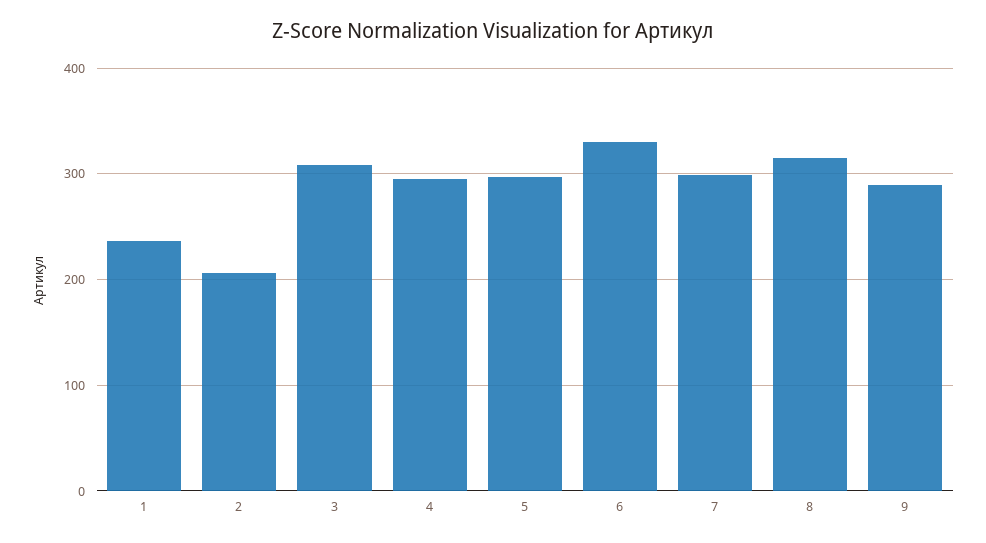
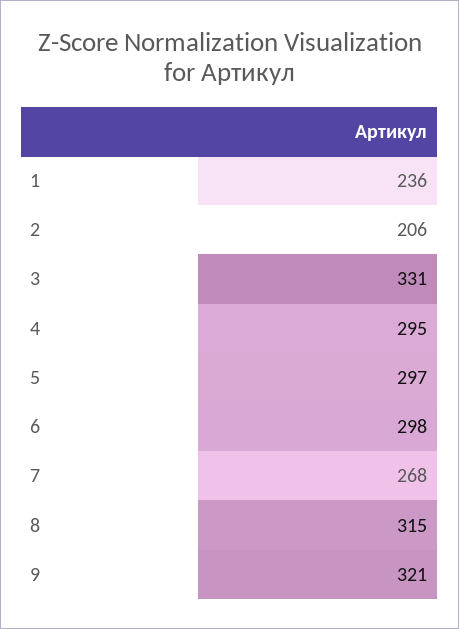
3: 310 -> 331
6: 330 -> 298
7: 300 -> 268
9: 290 -> 321

